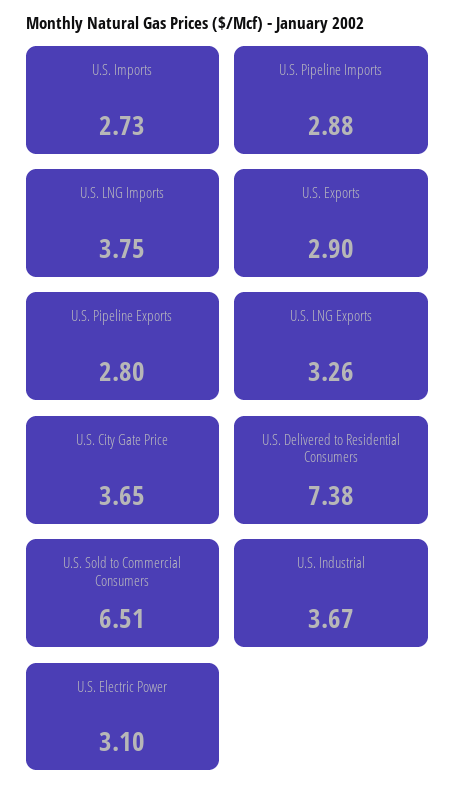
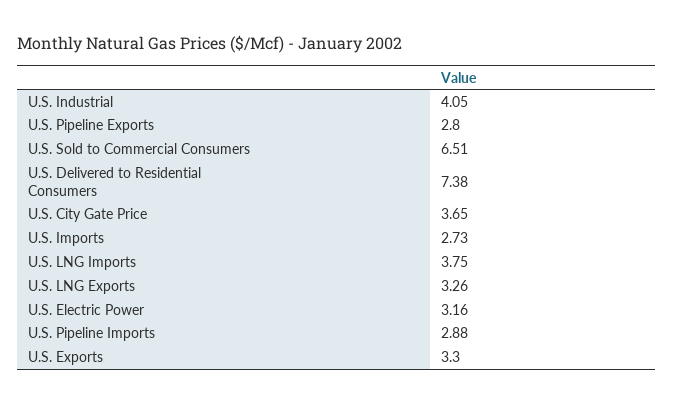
U.S. Exports: 2.9 -> 3.3
U.S. Industrial: 3.67 -> 4.05
U.S. Electric Power: 3.1 -> 3.16

